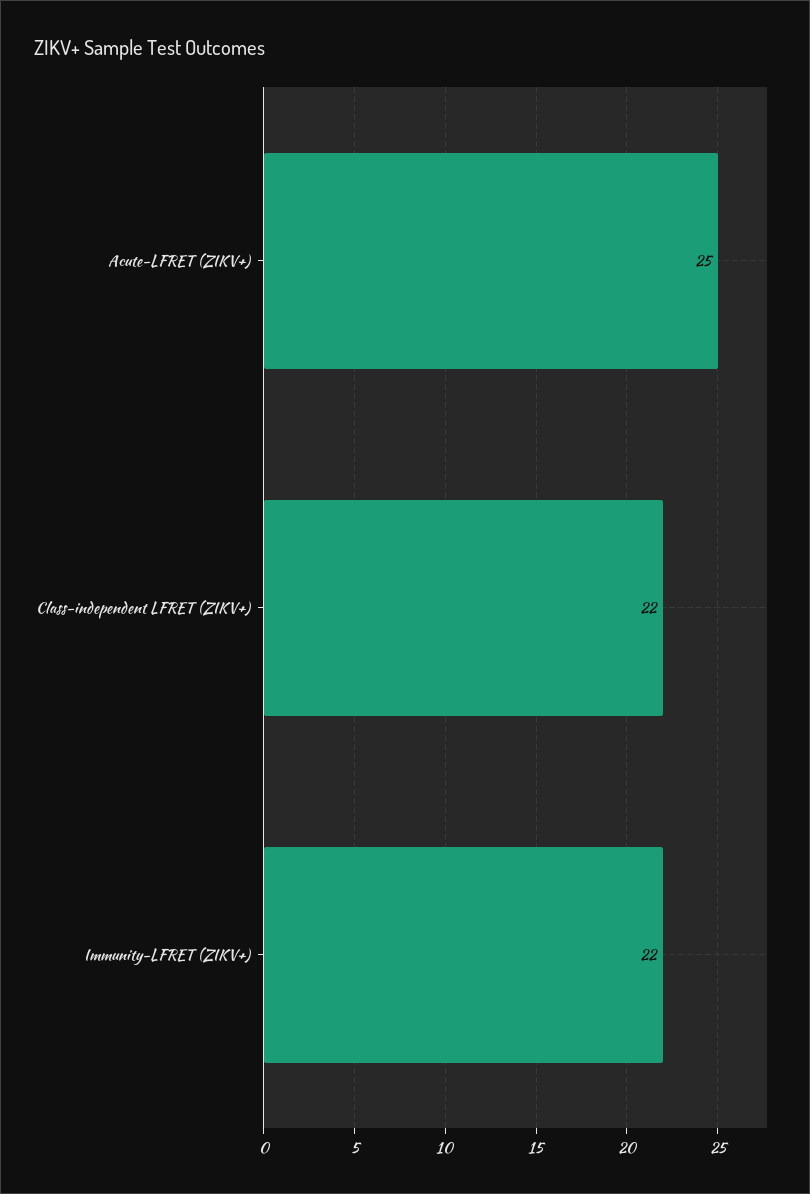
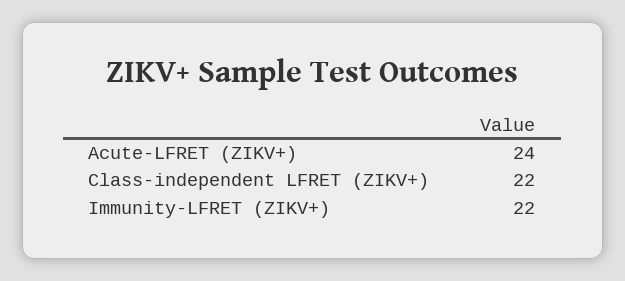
Acute-LFRET (ZIKV+): 25 -> 24

